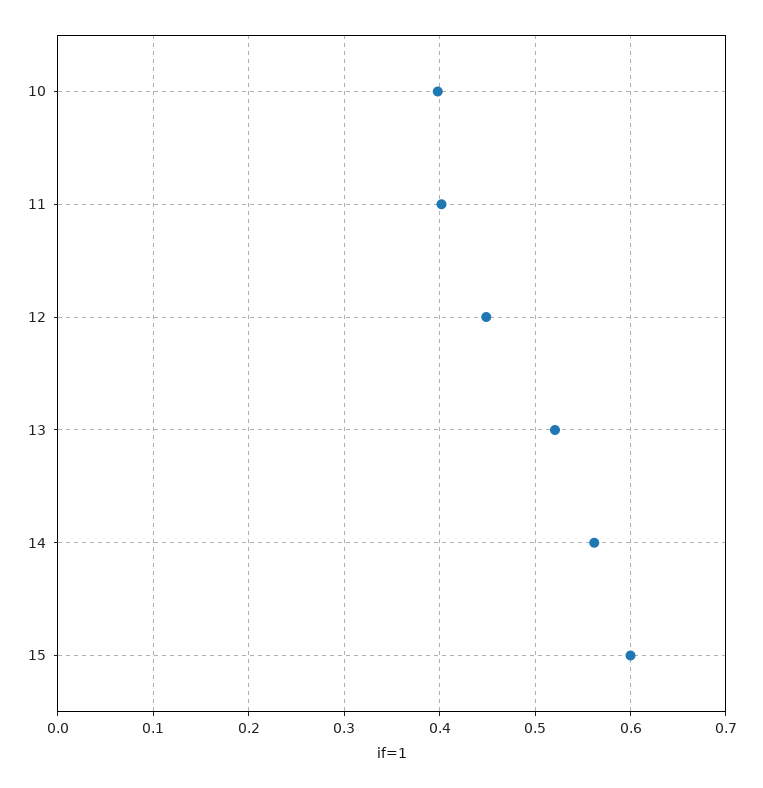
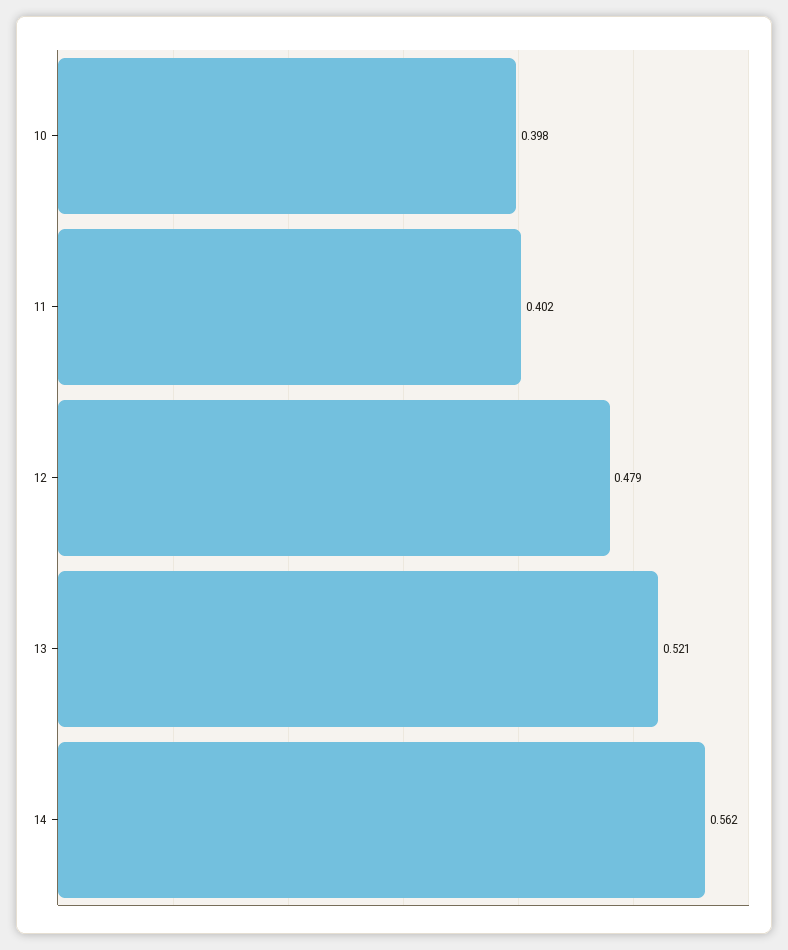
12: 0.45 -> 0.479
15: 0.6 -> none

